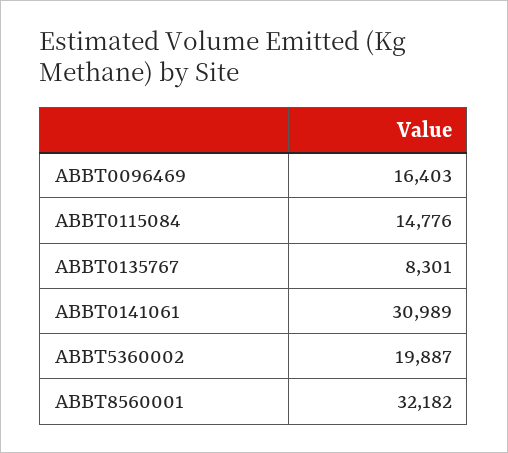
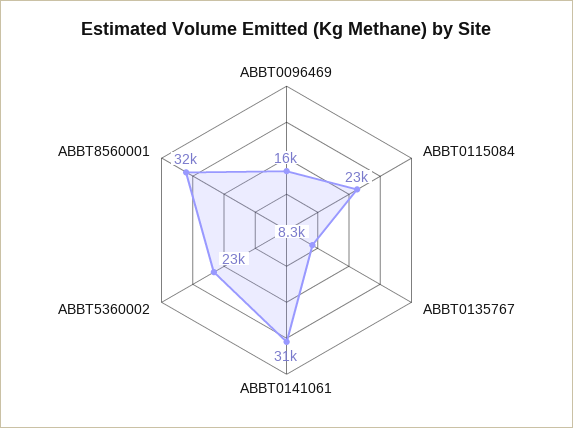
ABBT0115084: 14776 -> 23000
ABBT5360002: 19887 -> 23000

